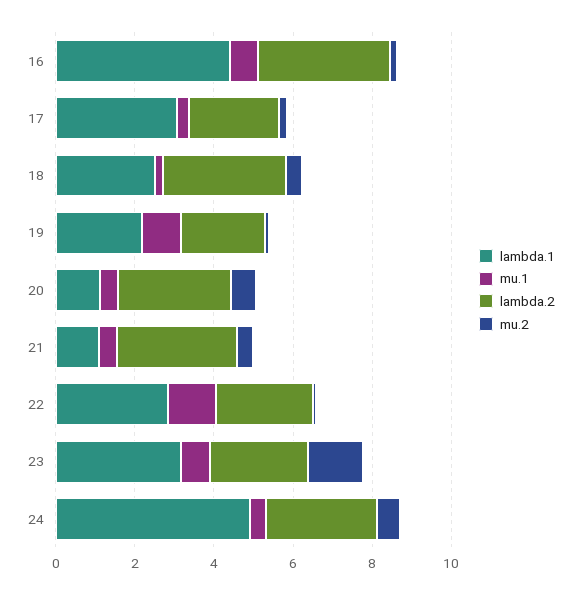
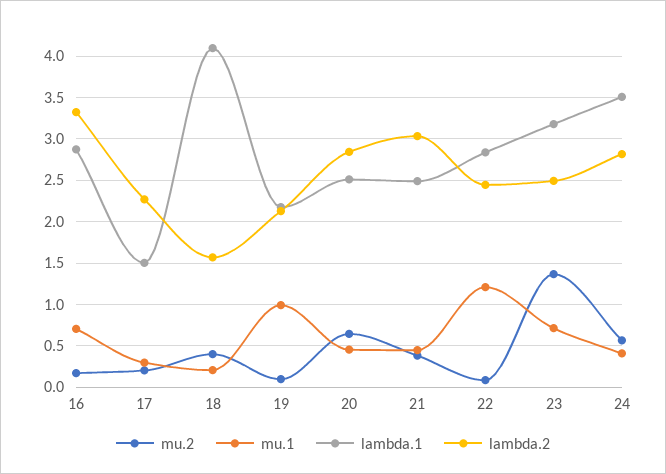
lambda.1, 16: 4.5 -> 2.9
lambda.1, 17: 3 -> 1.5
lambda.1, 18: 2.5 -> 4.1
lambda.2, 18: 3 -> 1.6
lambda.1, 20: 1 -> 2.5
lambda.1, 21: 1 -> 2.5
lambda.1, 24: 5 -> 3.5

